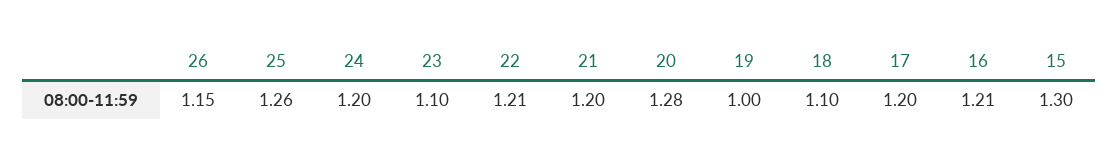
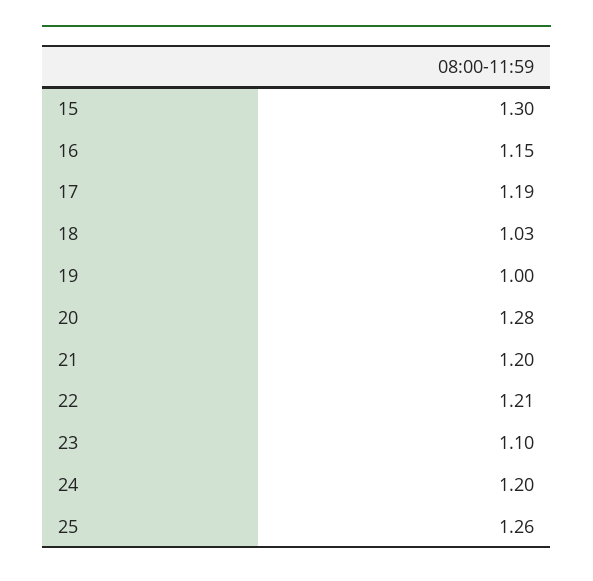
26: 1.15 -> none
18: 1.1 -> 1.03
17: 1.2 -> 1.19
16: 1.21 -> 1.15

